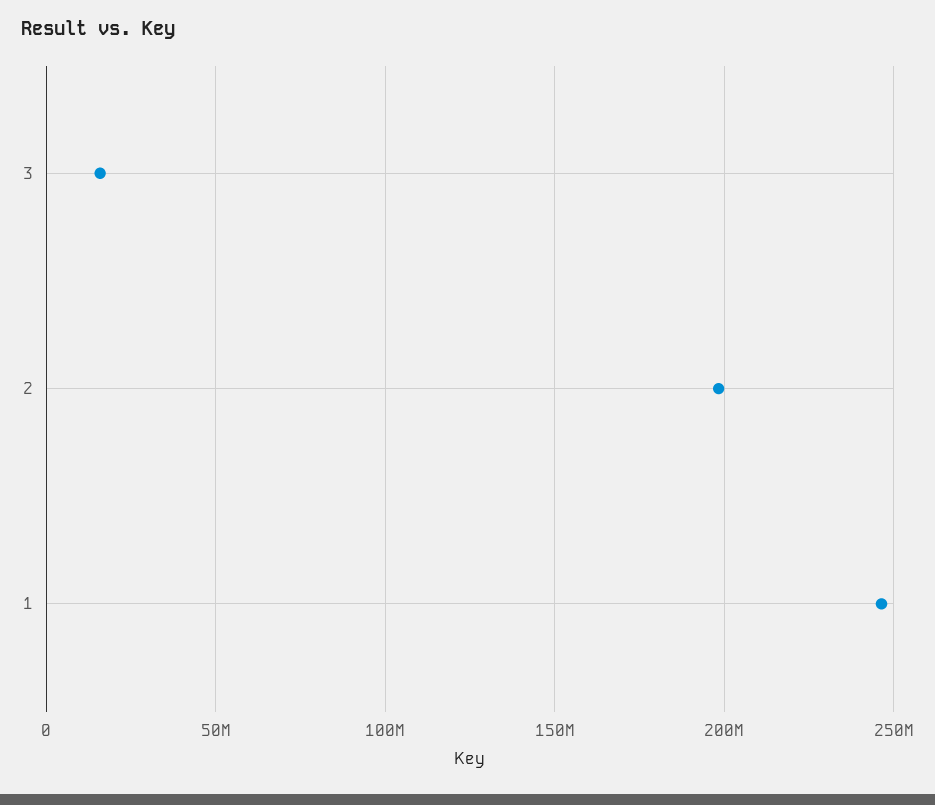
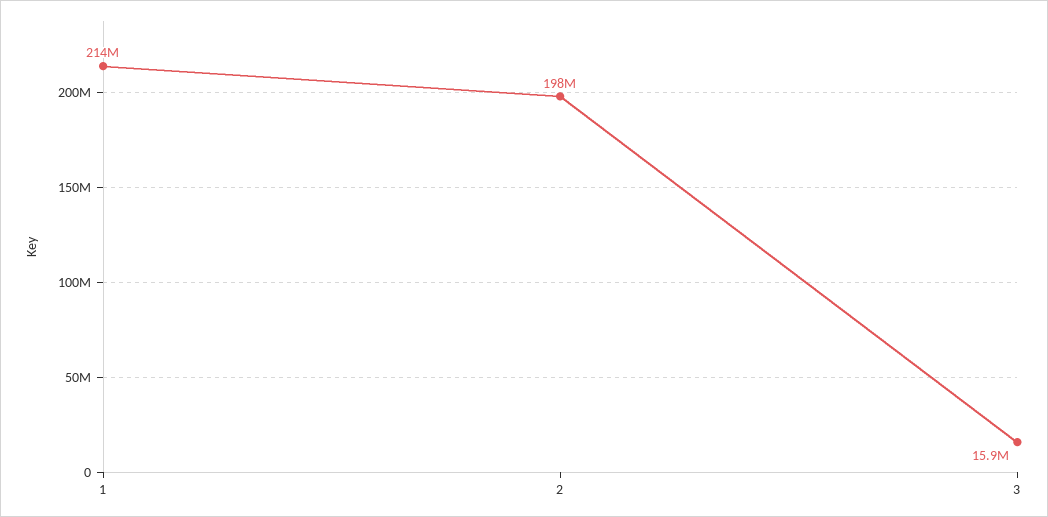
1: 245000000 -> 214000000

